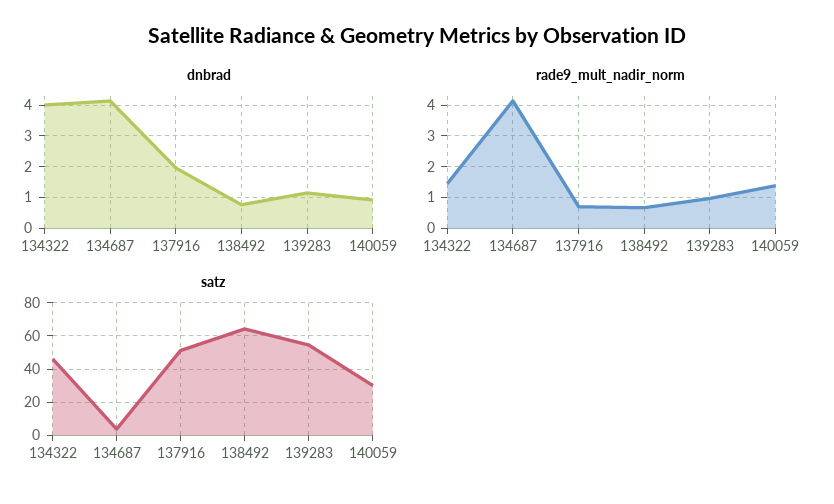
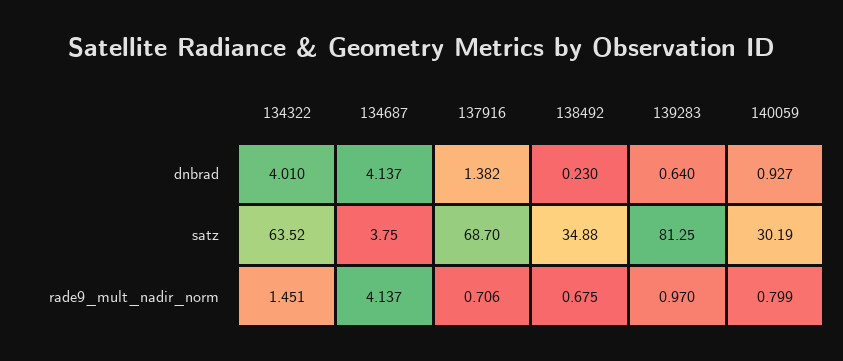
dnbrad, 137916: 2 -> 1.382
dnbrad, 138492: 0.8 -> 0.23
dnbrad, 139283: 1.2 -> 0.64
rade9_mult_nadir_norm, 140059: 1.4 -> 0.799
satz, 134322: 45 -> 63.52
satz, 137916: 50 -> 68.7
satz, 138492: 65 -> 34.88
satz, 139283: 55 -> 81.25

